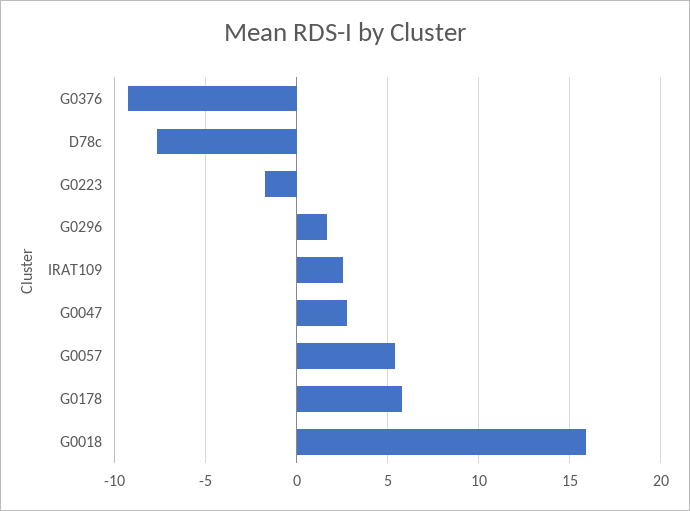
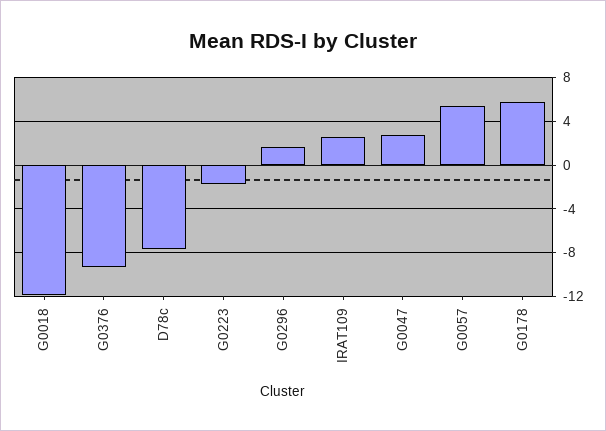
G0018: 16 -> -12

